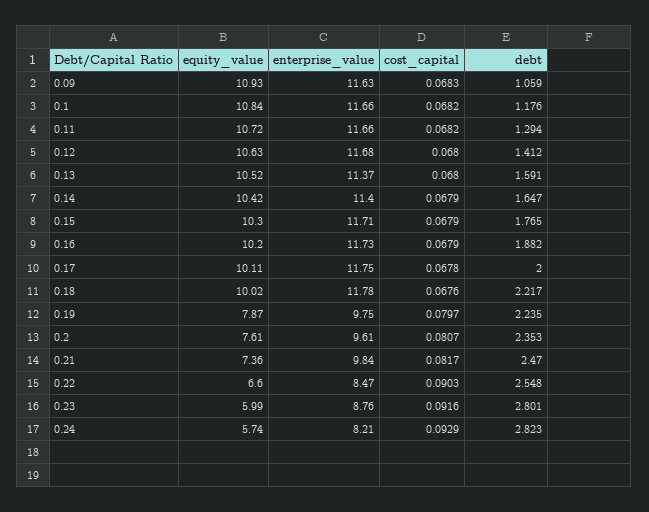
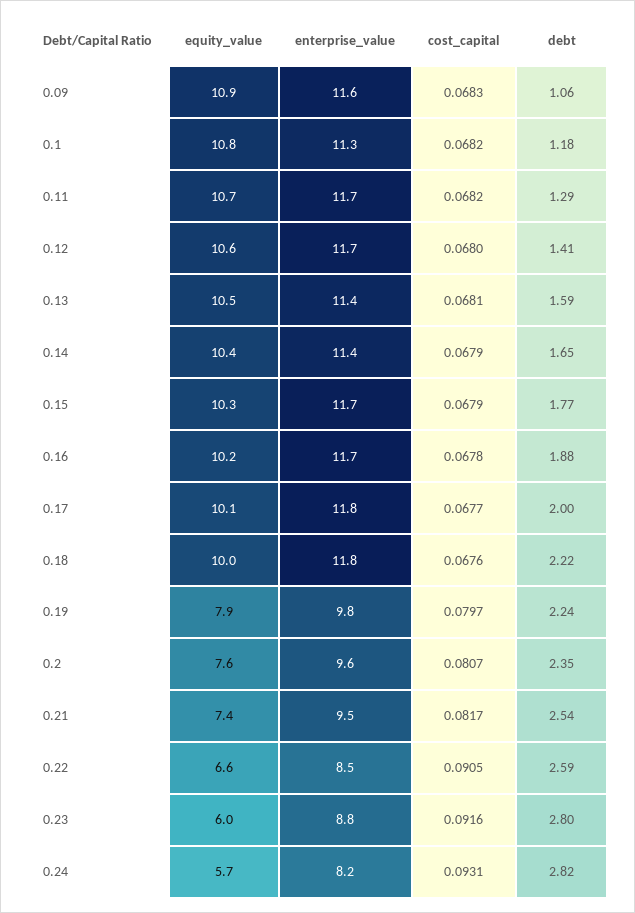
enterprise_value, 0.1: 11.66 -> 11.3
cost_capital, 0.13: 0.068 -> 0.0681
cost_capital, 0.16: 0.0679 -> 0.0678
cost_capital, 0.17: 0.0678 -> 0.0677
enterprise_value, 0.21: 9.84 -> 9.5
debt, 0.21: 2.47 -> 2.54
cost_capital, 0.22: 0.0903 -> 0.0905
debt, 0.22: 2.548 -> 2.59
cost_capital, 0.24: 0.0929 -> 0.0931

